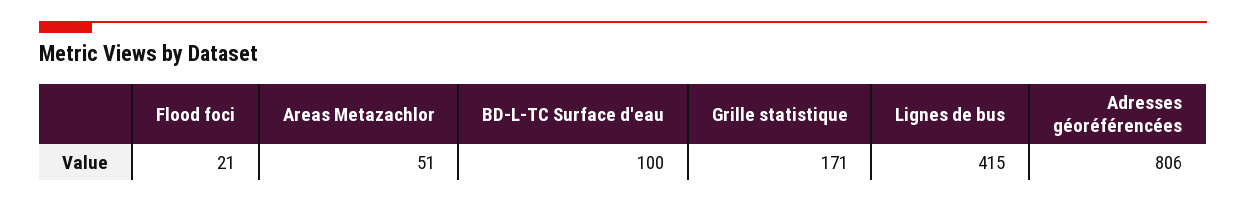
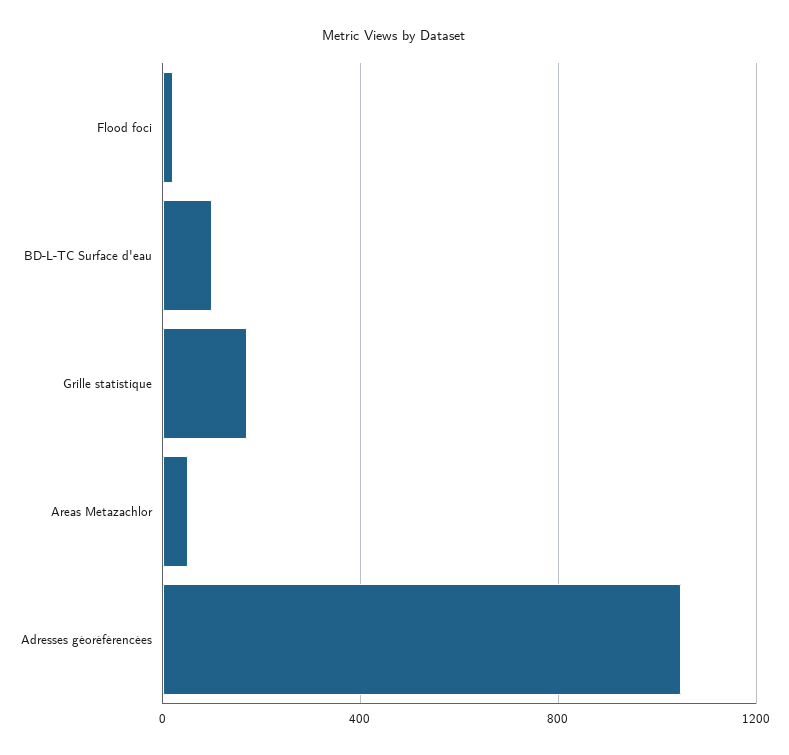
Lignes de bus: 415 -> none
Adresses géoréférencées: 806 -> 1050

